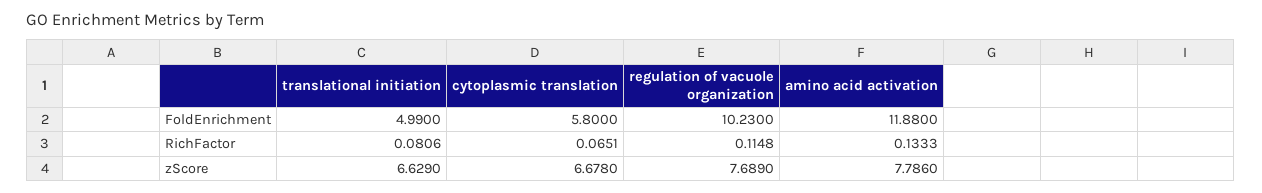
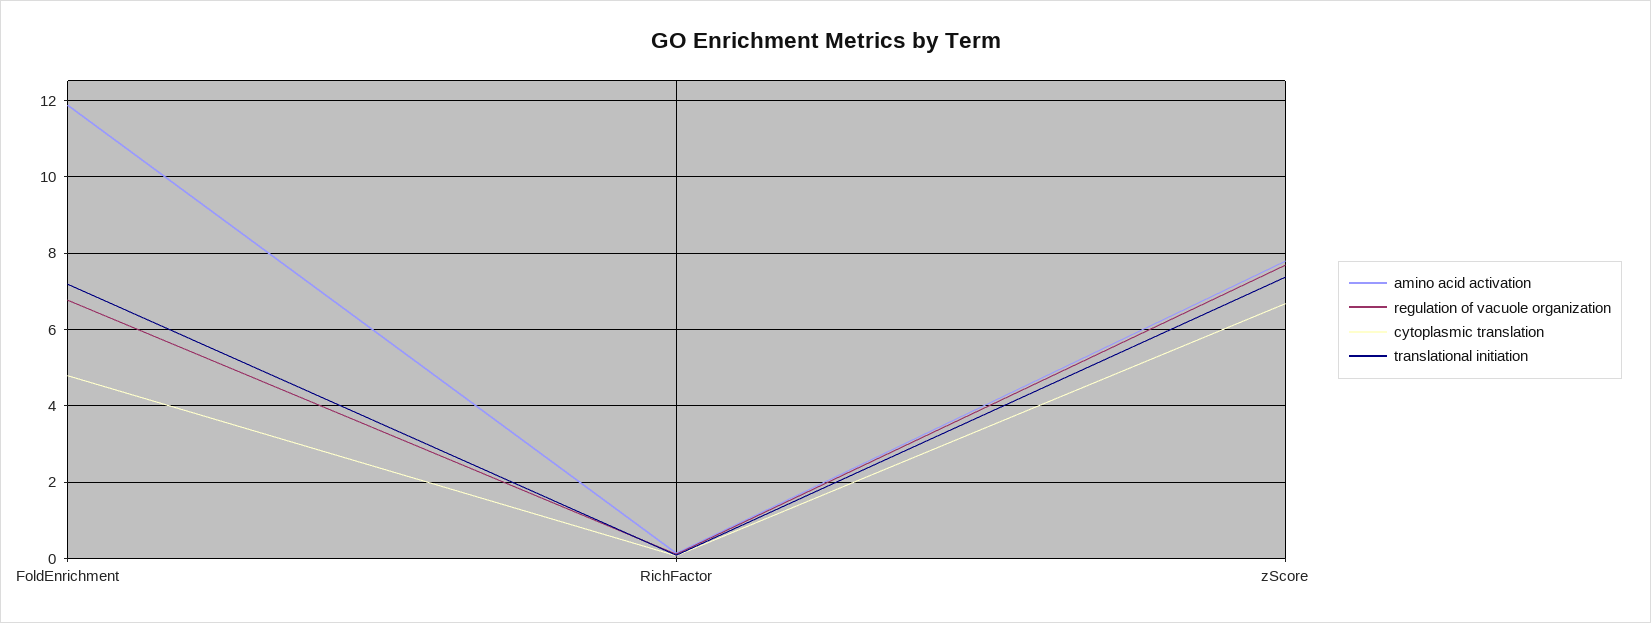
translational initiation, FoldEnrichment: 4.99 -> 7.2
cytoplasmic translation, FoldEnrichment: 5.8 -> 4.8
regulation of vacuole organization, FoldEnrichment: 10.23 -> 6.8
translational initiation, zScore: 6.629 -> 7.4

